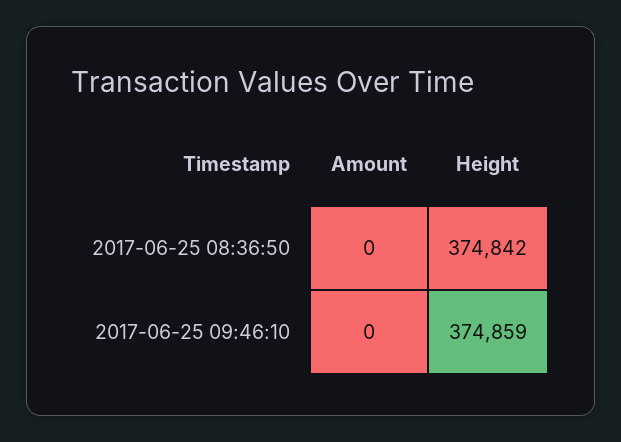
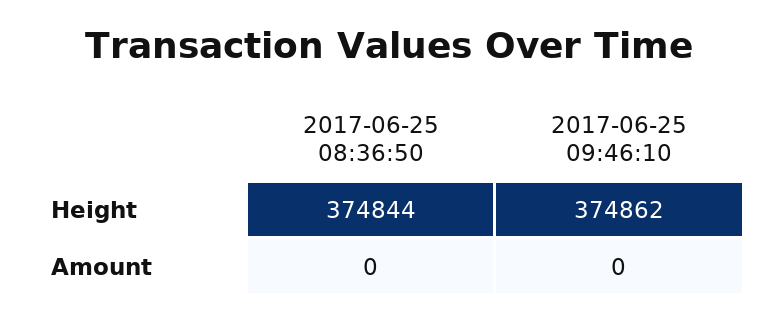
Height, 2017-06-25 08:36:50: 374842 -> 374844
Height, 2017-06-25 09:46:10: 374859 -> 374862

